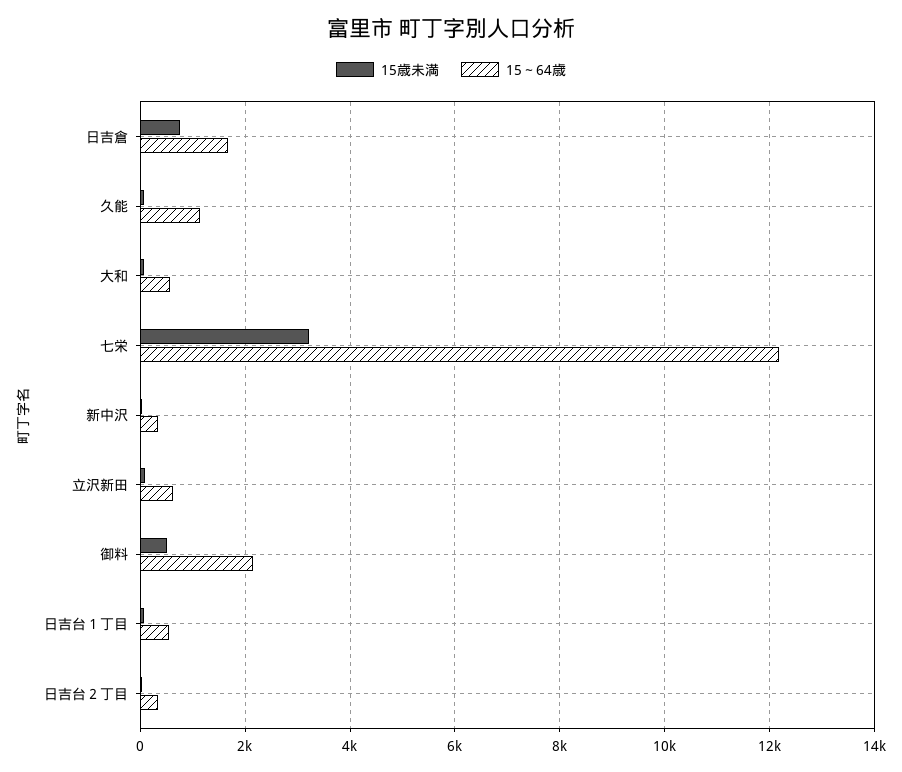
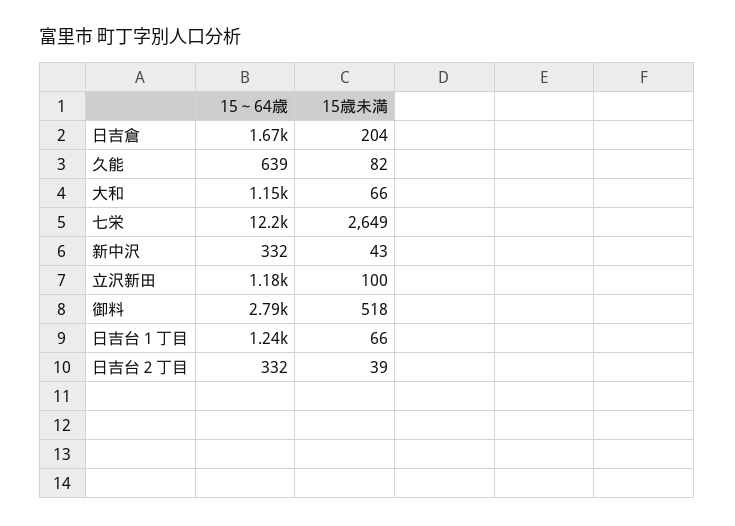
15歳未満, 日吉倉: 800 -> 204
15～64歳, 久能: 1200 -> 639
15～64歳, 大和: 600 -> 1150
15歳未満, 七栄: 3200 -> 2649
15～64歳, 立沢新田: 600 -> 1180
15～64歳, 御料: 2200 -> 2790
15～64歳, 日吉台１丁目: 600 -> 1240

